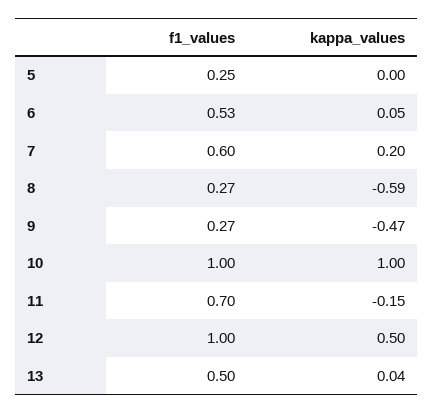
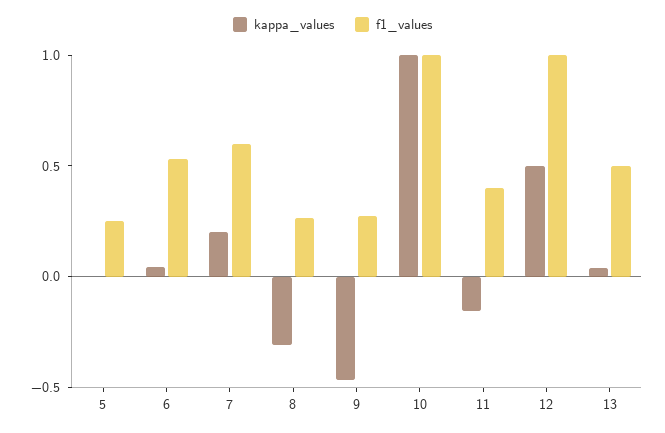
kappa_values, 8: -0.59 -> -0.3
f1_values, 11: 0.7 -> 0.4

